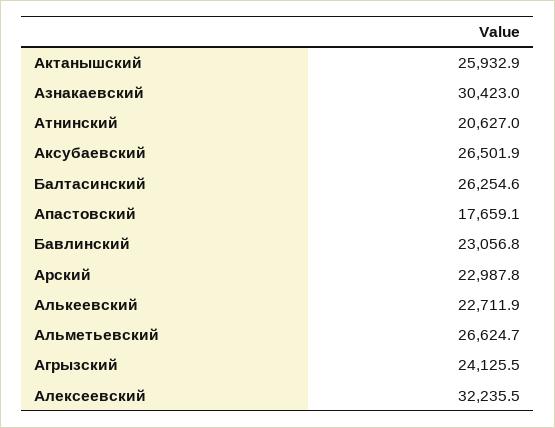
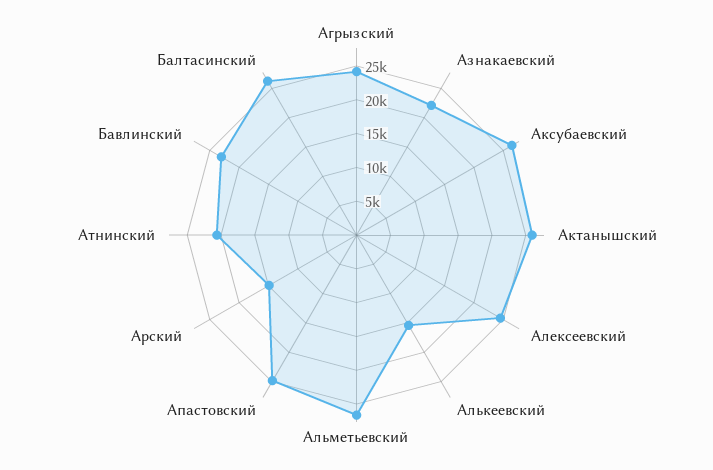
Азнакаевский: 30423 -> 22500
Апастовский: 17659.1 -> 25000
Арский: 22987.8 -> 15000
Алькеевский: 22711.9 -> 15000
Алексеевский: 32235.5 -> 25000

